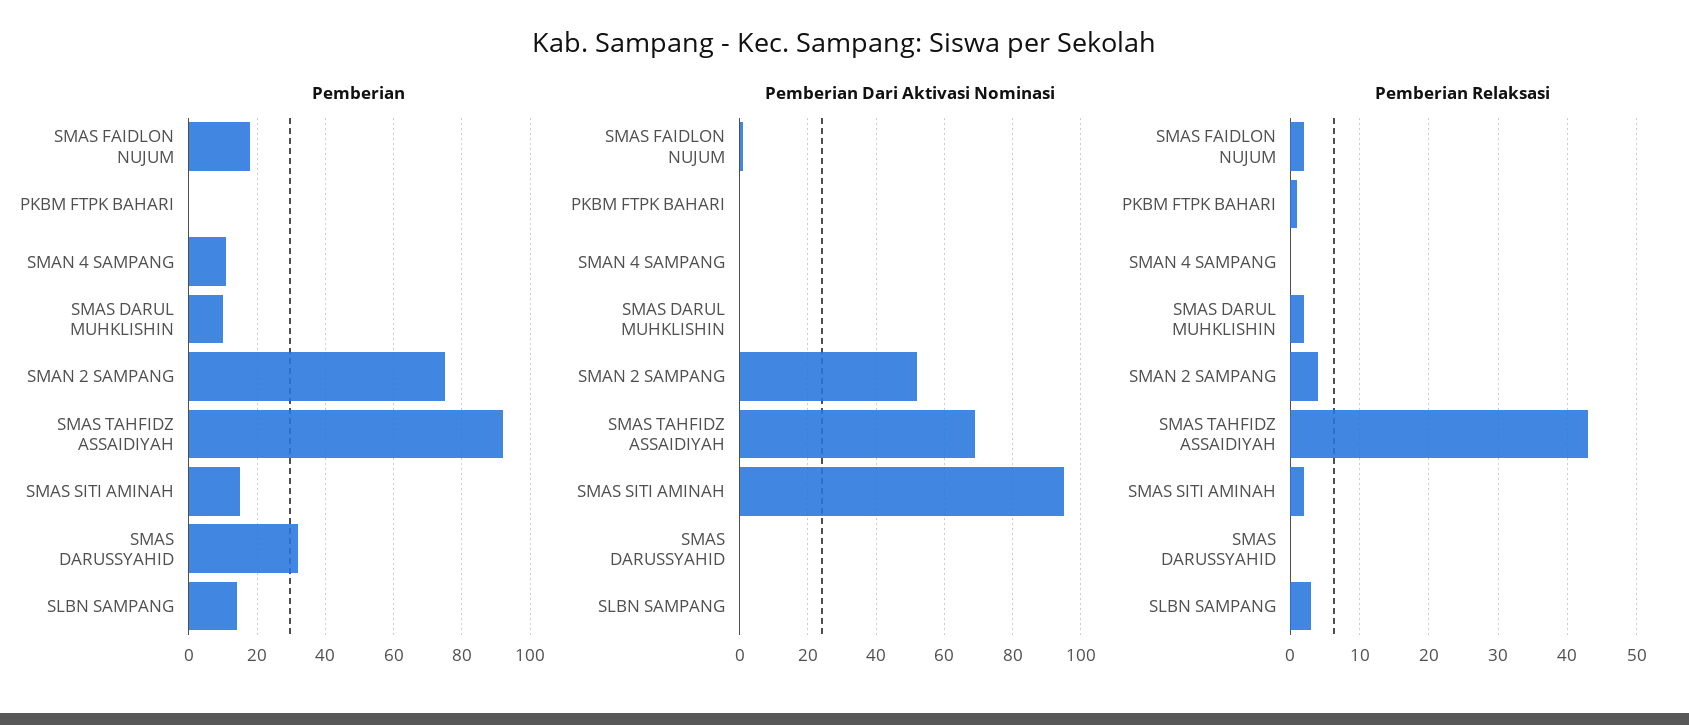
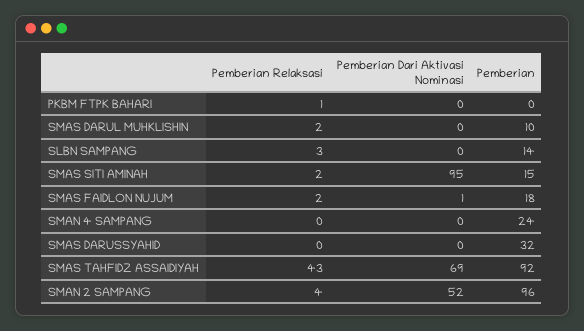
Pemberian, SMAN 4 SAMPANG: 10 -> 24
Pemberian, SMAN 2 SAMPANG: 75 -> 96

